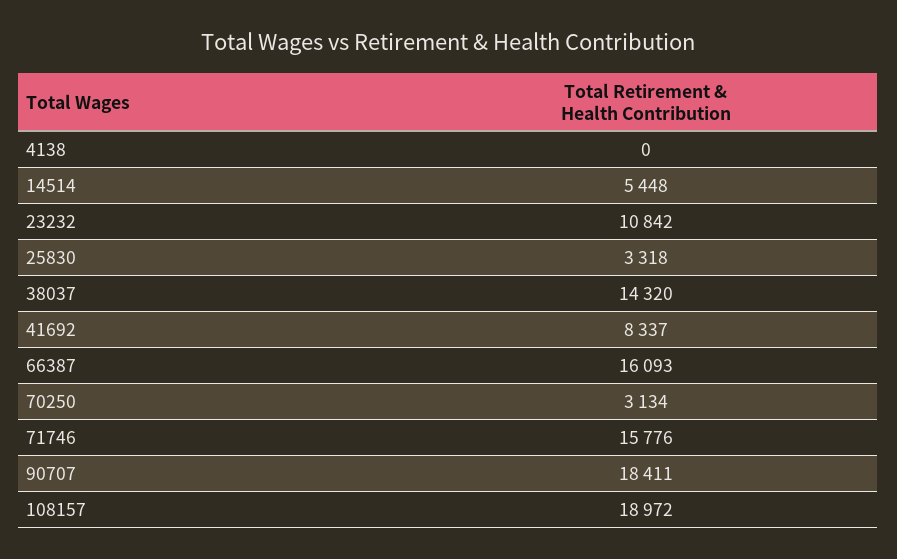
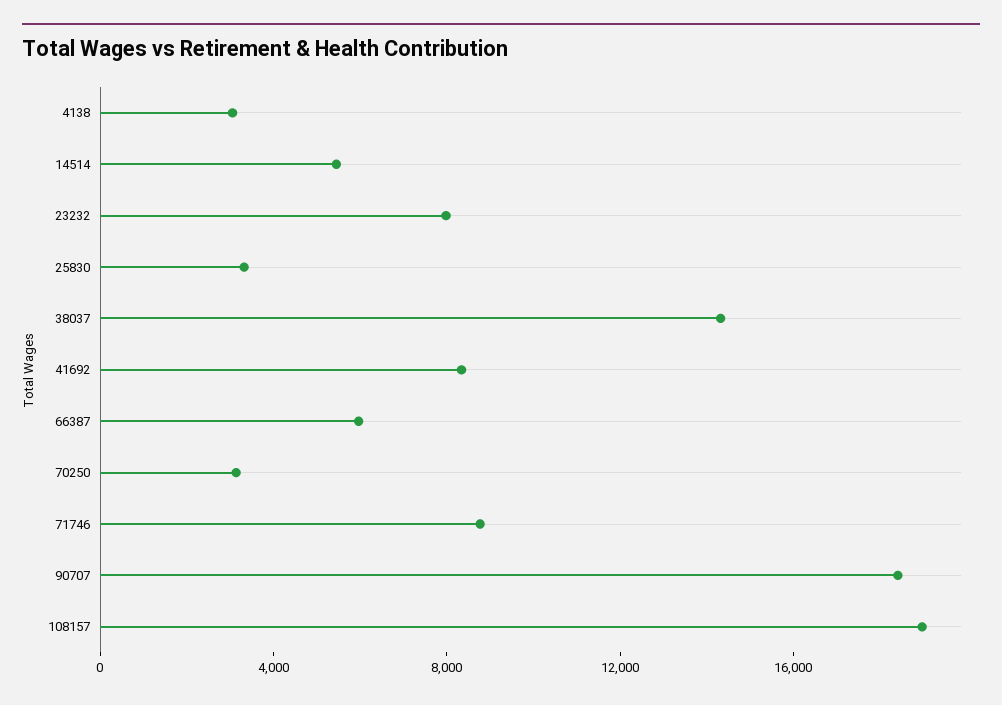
4138: 0 -> 3000
23232: 10842 -> 8000
66387: 16093 -> 6000
71746: 15776 -> 9000

